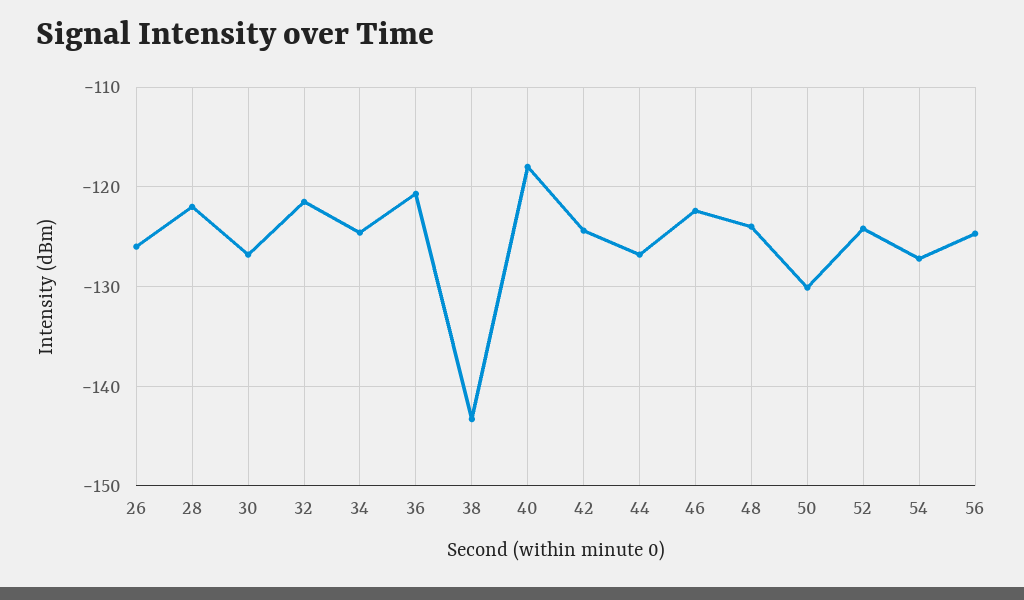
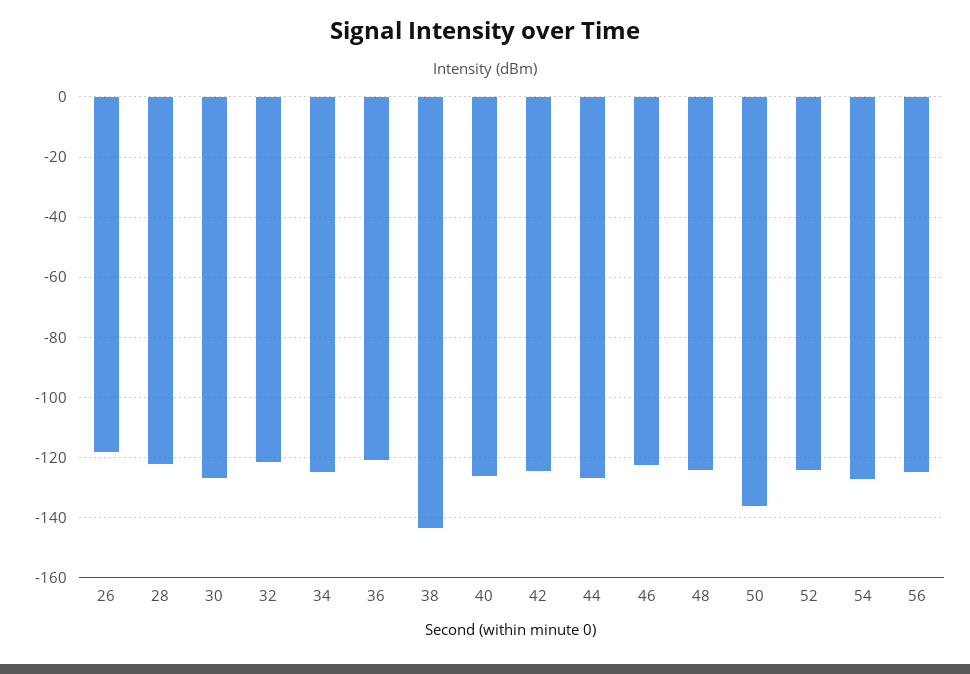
26: -126 -> -118
40: -118 -> -126
50: -130 -> -136

